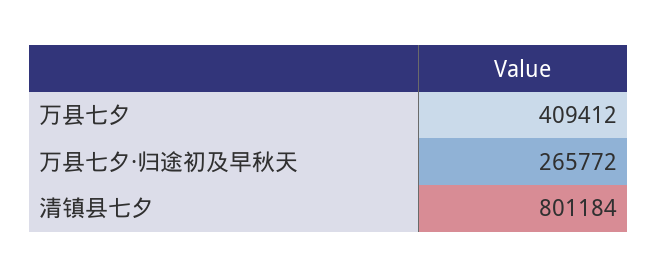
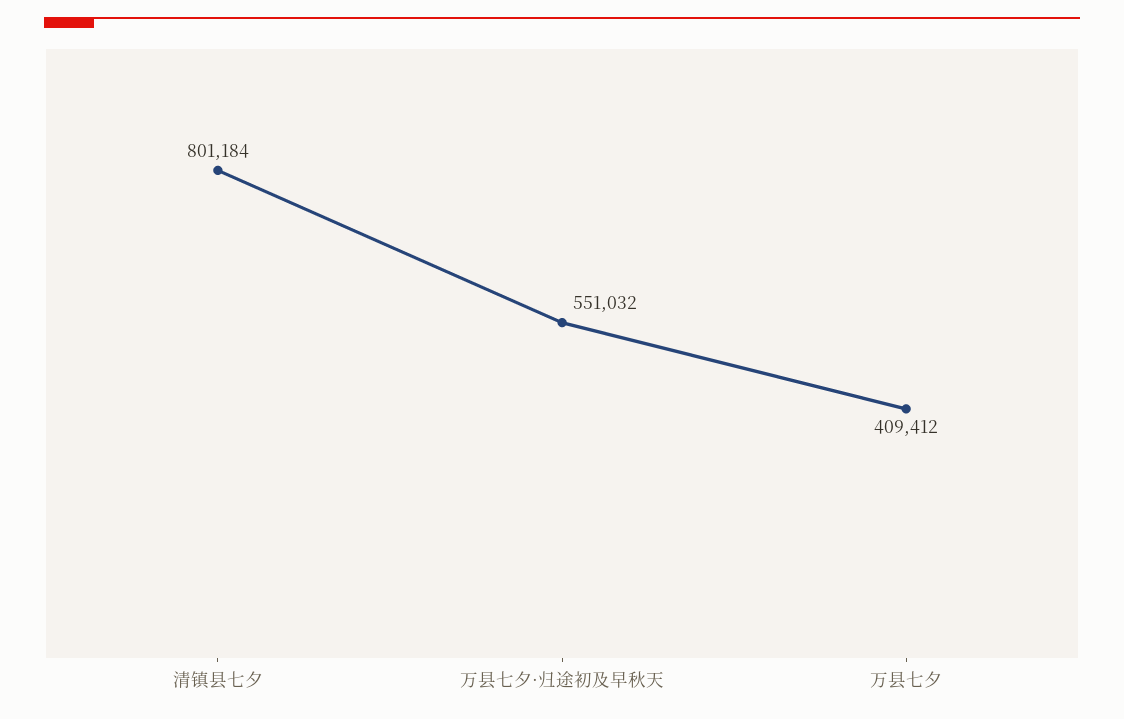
万县七夕·归途初及早秋天: 265772 -> 551032

